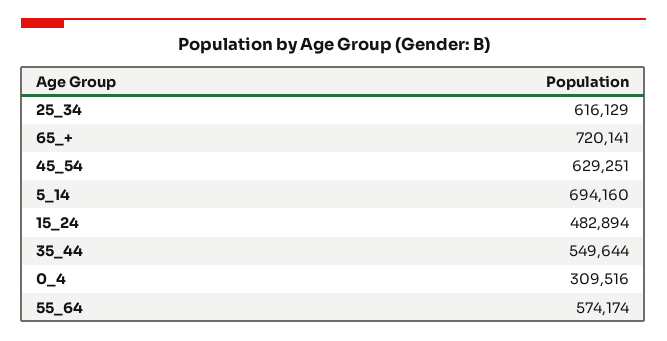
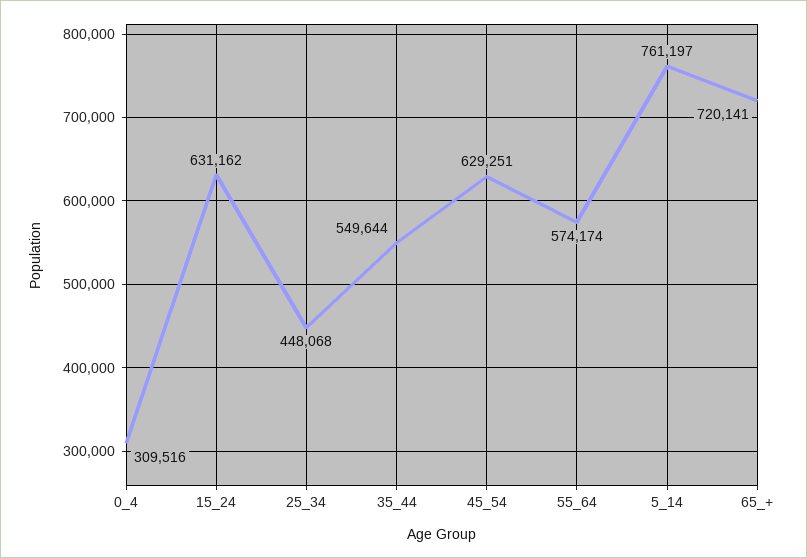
25_34: 616129 -> 448068
5_14: 694160 -> 761197
15_24: 482894 -> 631162

